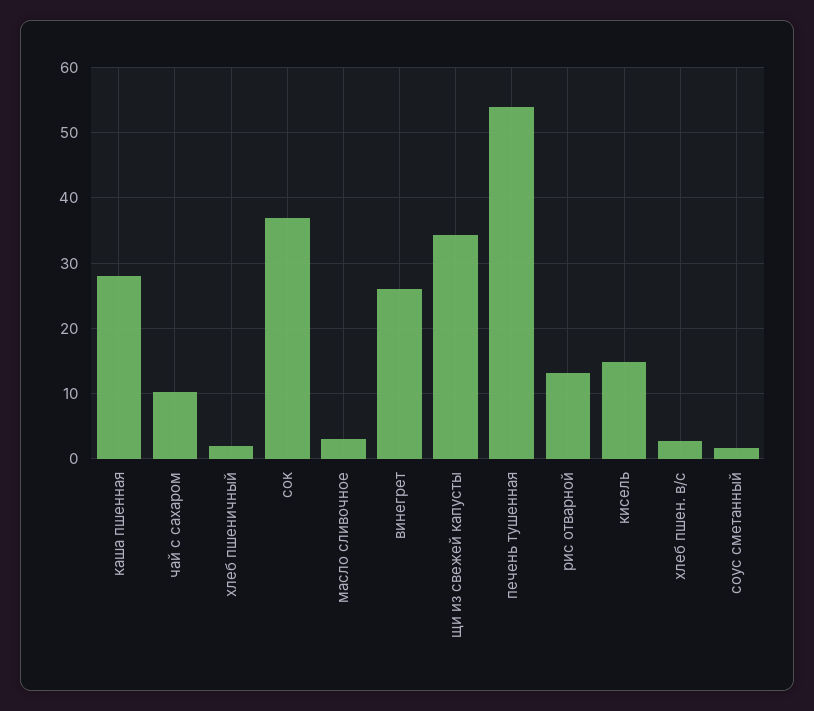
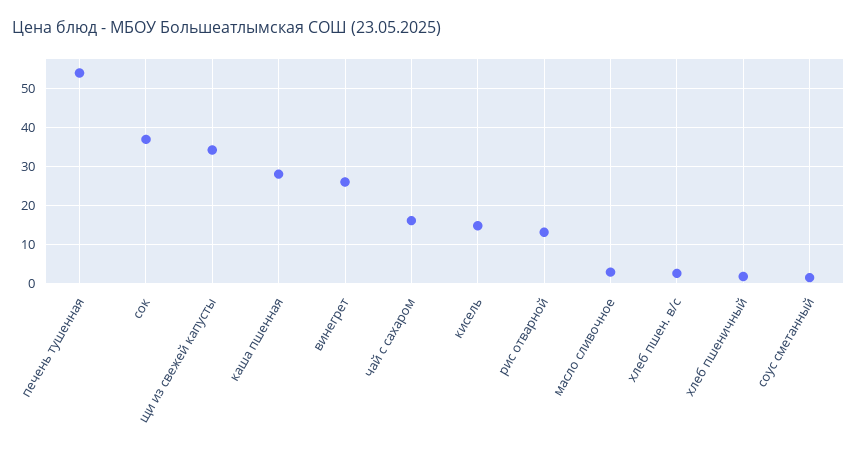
чай с сахаром: 10 -> 16

